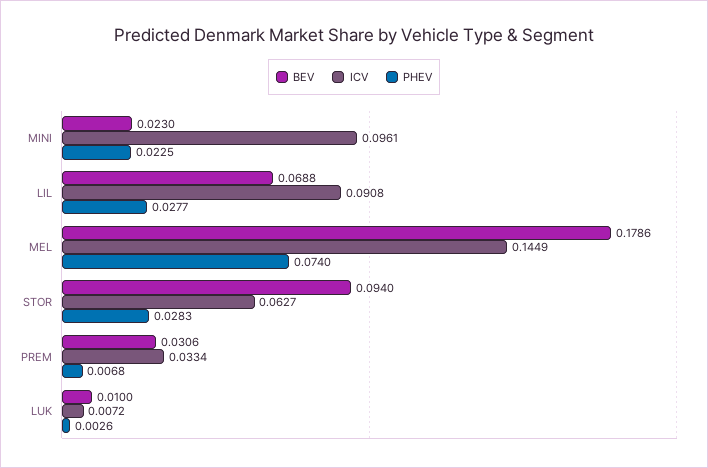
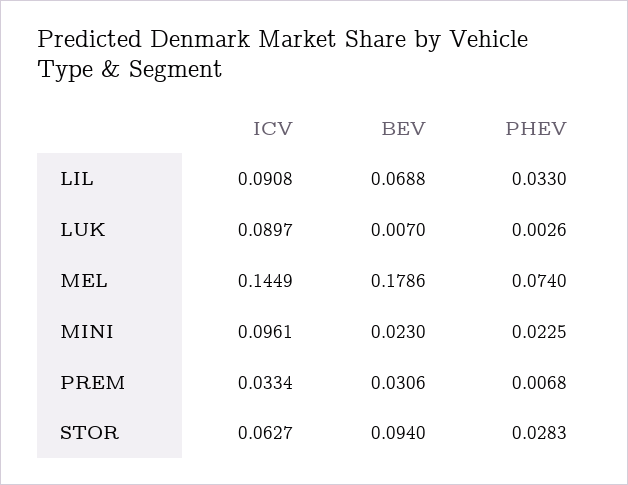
PHEV, LIL: 0.0277 -> 0.033
BEV, LUK: 0.01 -> 0.007
ICV, LUK: 0.0072 -> 0.0897

